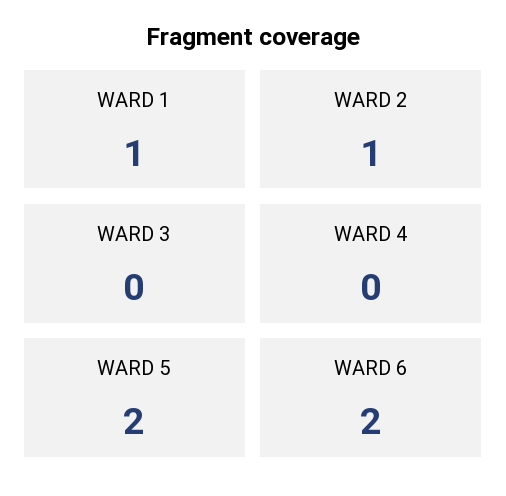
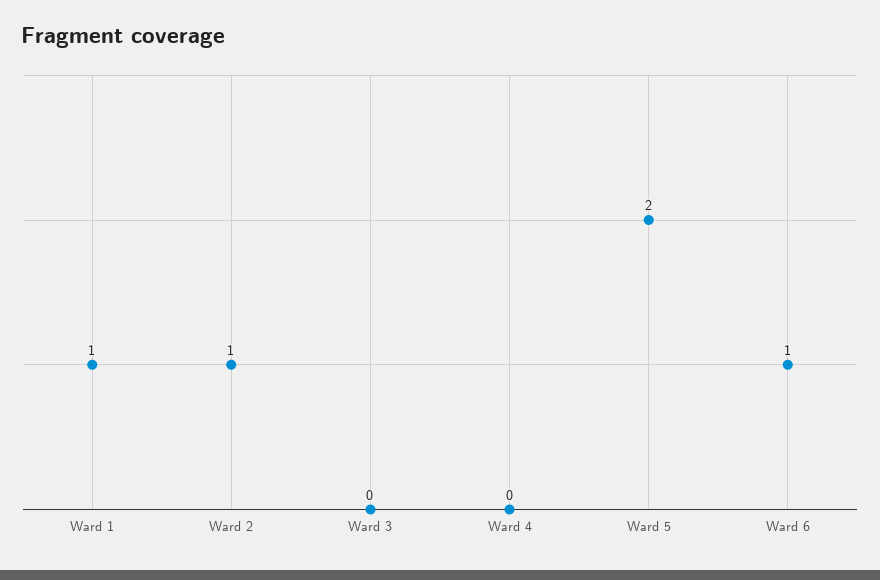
WARD 6: 2 -> 1

